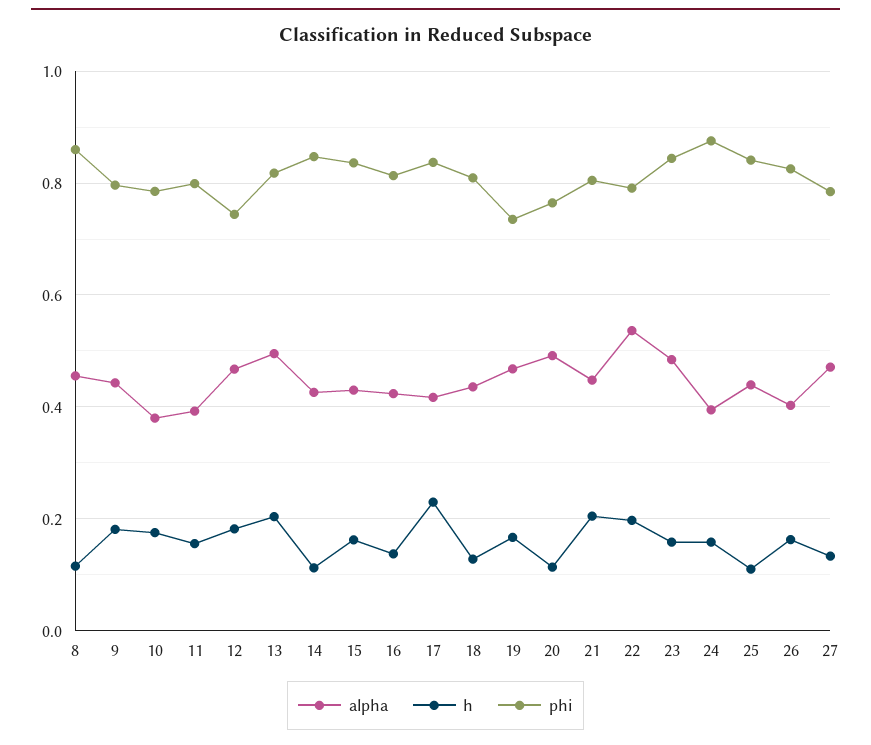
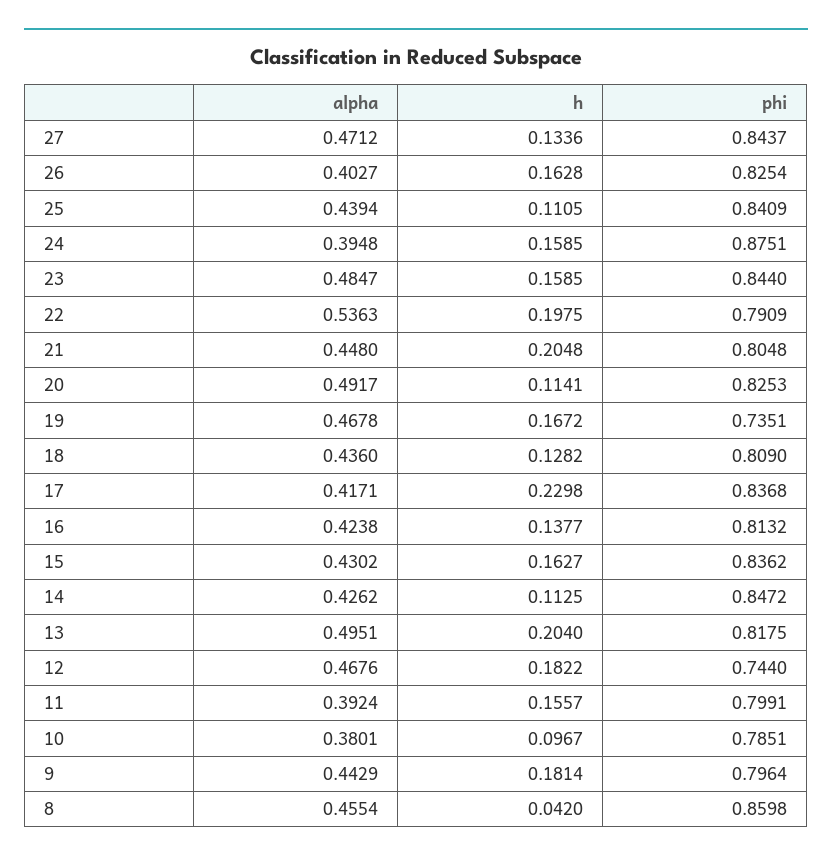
h, 8: 0.12 -> 0.042
h, 10: 0.18 -> 0.0967
phi, 20: 0.76 -> 0.8253
phi, 27: 0.78 -> 0.8437

